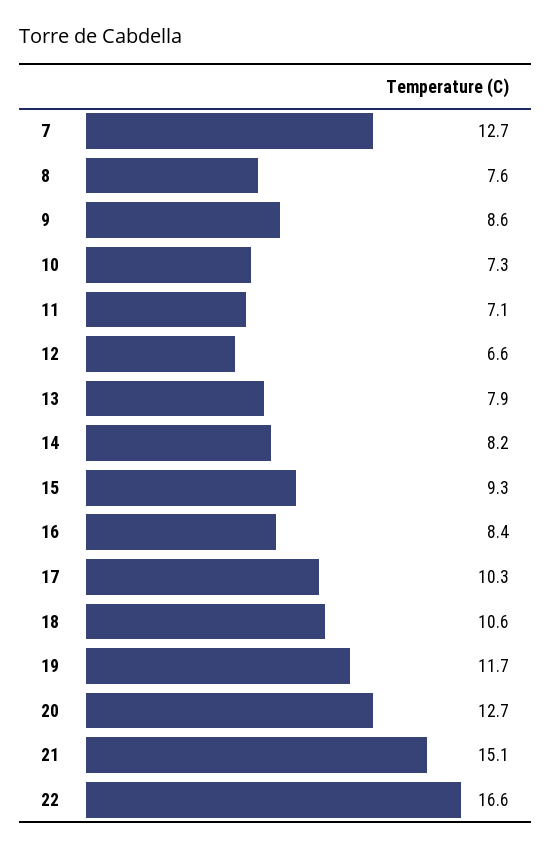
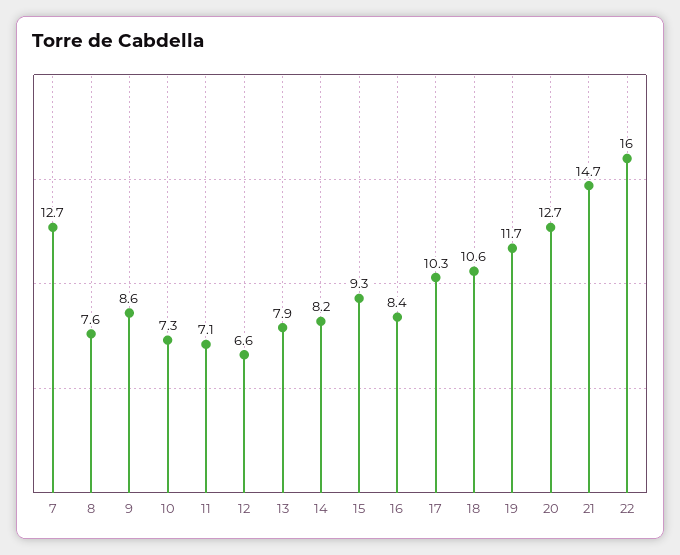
21: 15.1 -> 14.7
22: 16.6 -> 16

